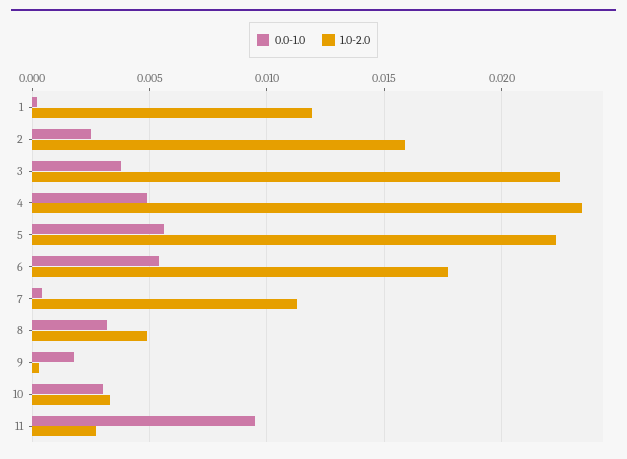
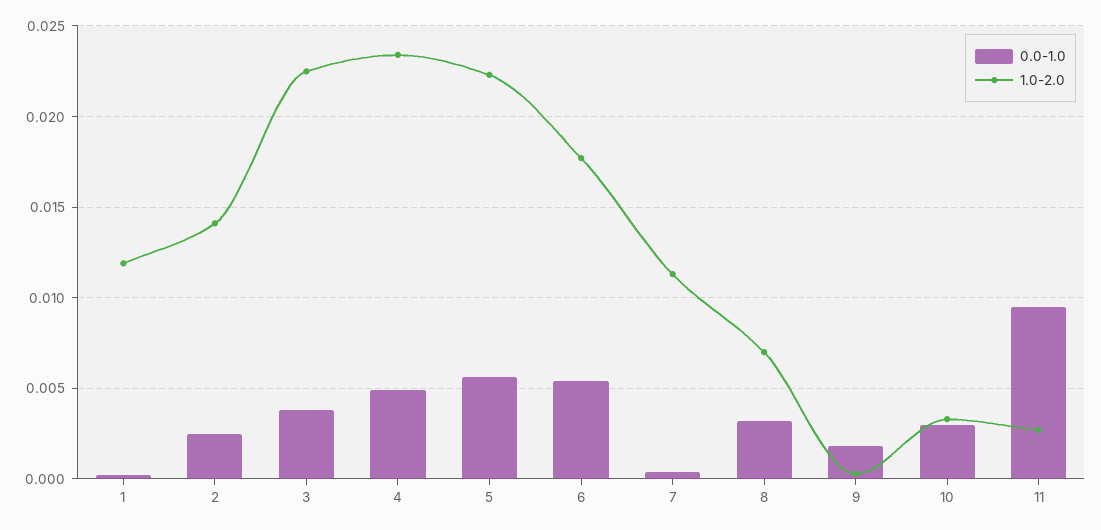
1.0-2.0, 2: 0.016 -> 0.014
1.0-2.0, 8: 0.005 -> 0.007

